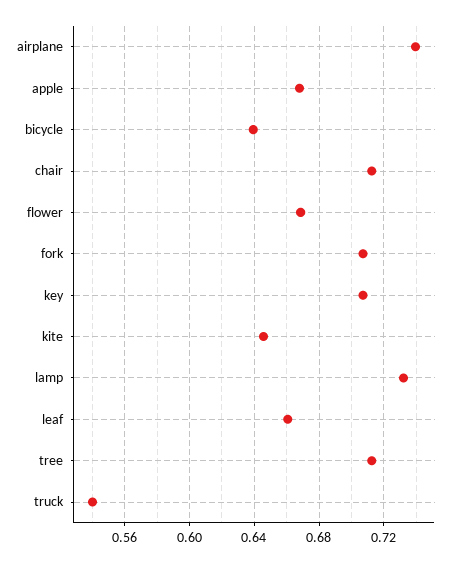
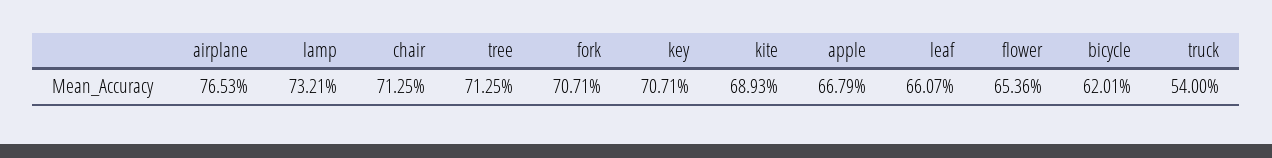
airplane: 0.74 -> 0.7653
bicycle: 0.64 -> 0.6201
flower: 0.67 -> 0.6536
kite: 0.645 -> 0.6893

